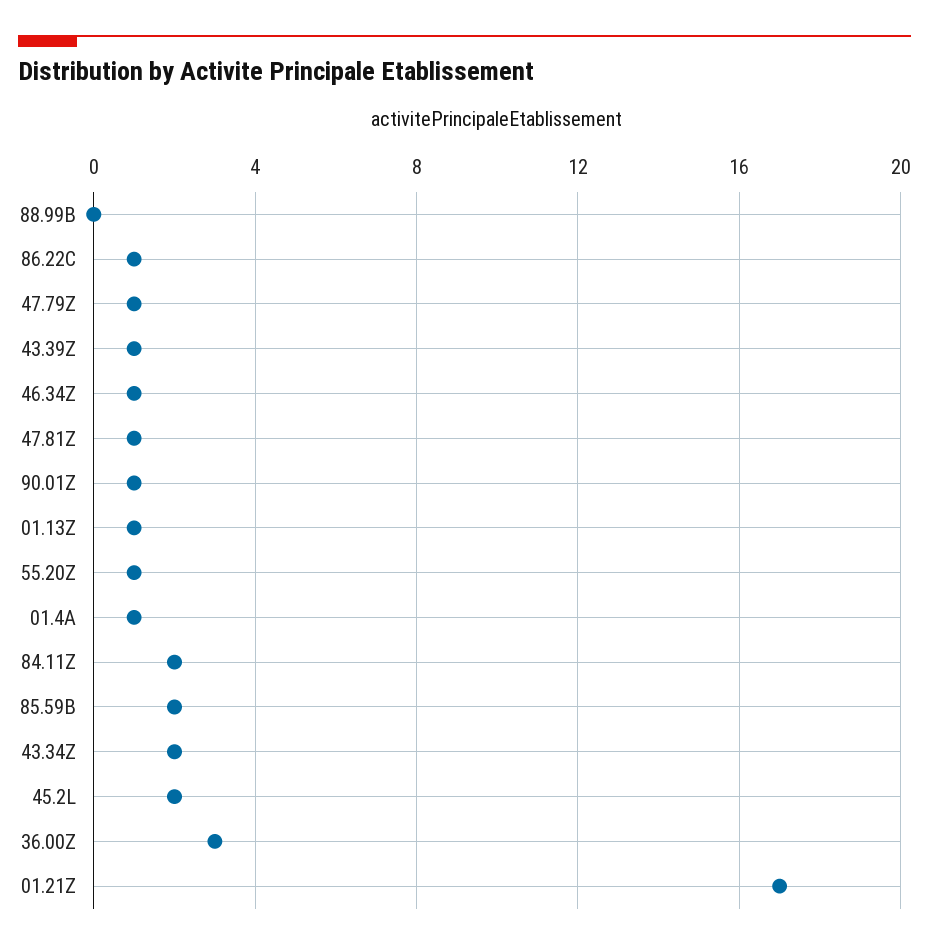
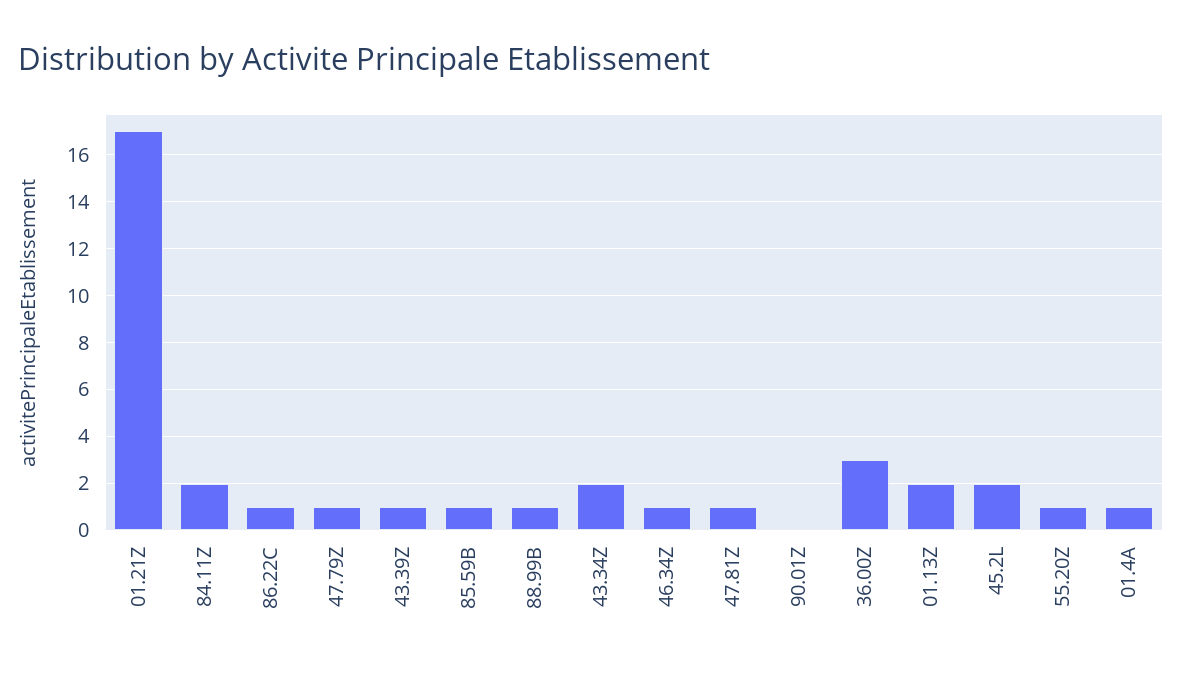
88.99B: 0 -> 1
90.01Z: 1 -> 0
01.13Z: 1 -> 2
85.59B: 2 -> 1

